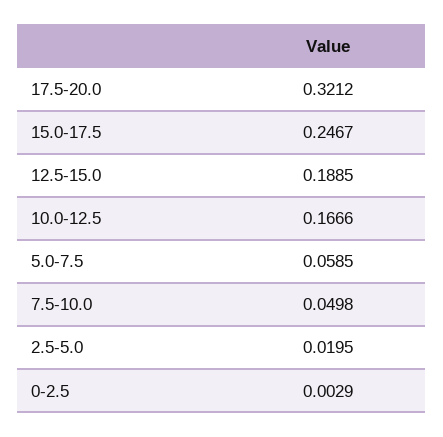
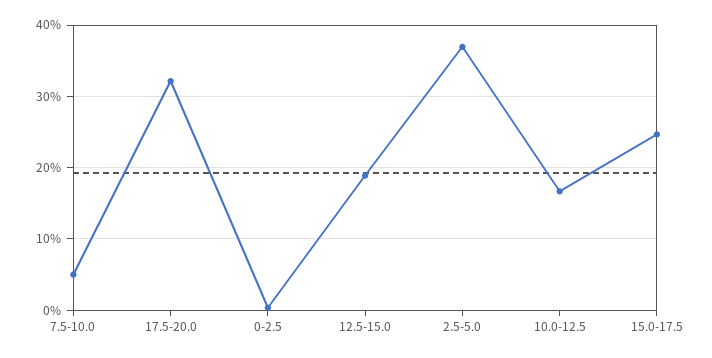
5.0-7.5: 0.0585 -> none
2.5-5.0: 0.0195 -> 0.37

